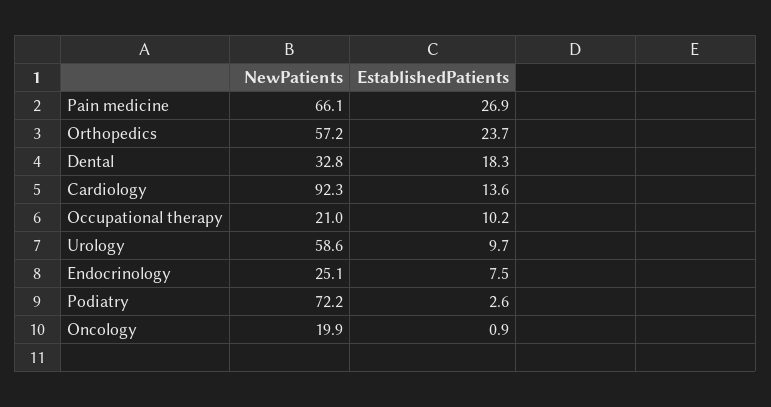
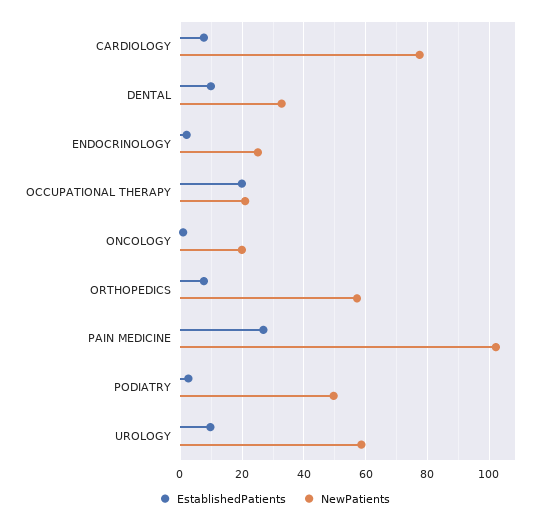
NewPatients, Pain medicine: 66.1 -> 102
EstablishedPatients, Orthopedics: 23.7 -> 8
EstablishedPatients, Dental: 18.3 -> 10
NewPatients, Cardiology: 92.3 -> 78
EstablishedPatients, Cardiology: 13.6 -> 8
EstablishedPatients, Occupational therapy: 10.2 -> 20
EstablishedPatients, Endocrinology: 7.5 -> 2
NewPatients, Podiatry: 72.2 -> 50

